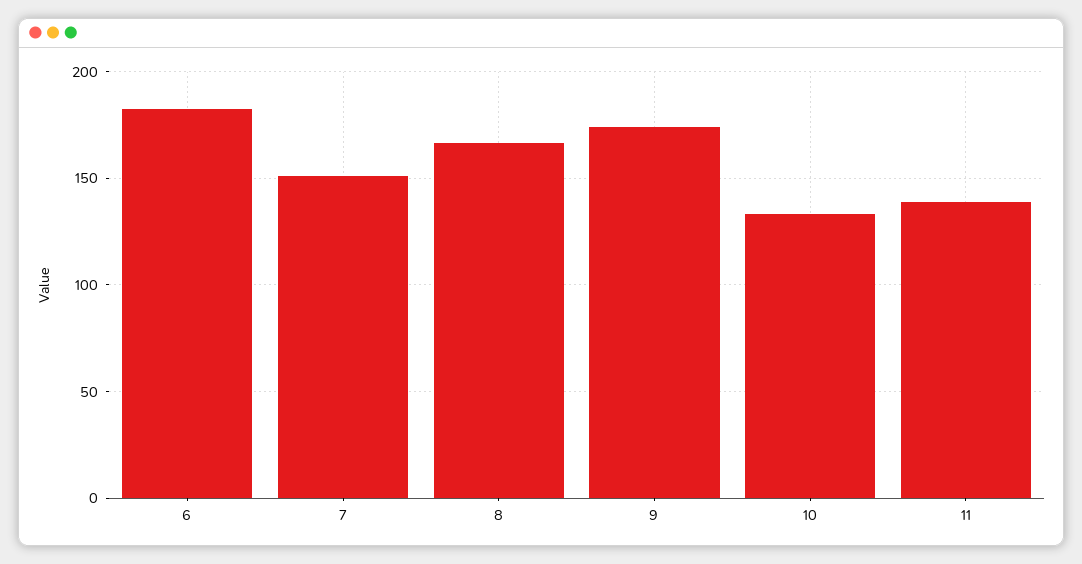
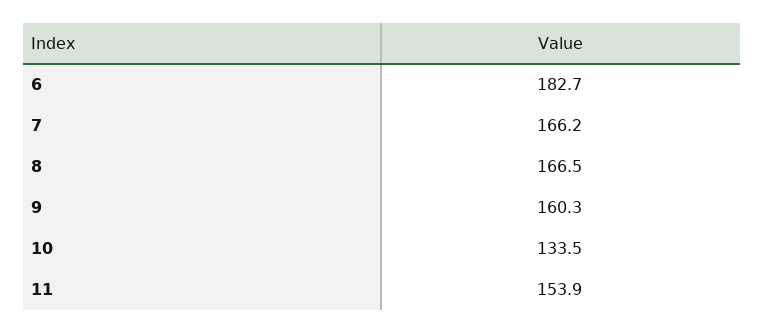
7: 150 -> 166.2
9: 175 -> 160.3
11: 140 -> 153.9

